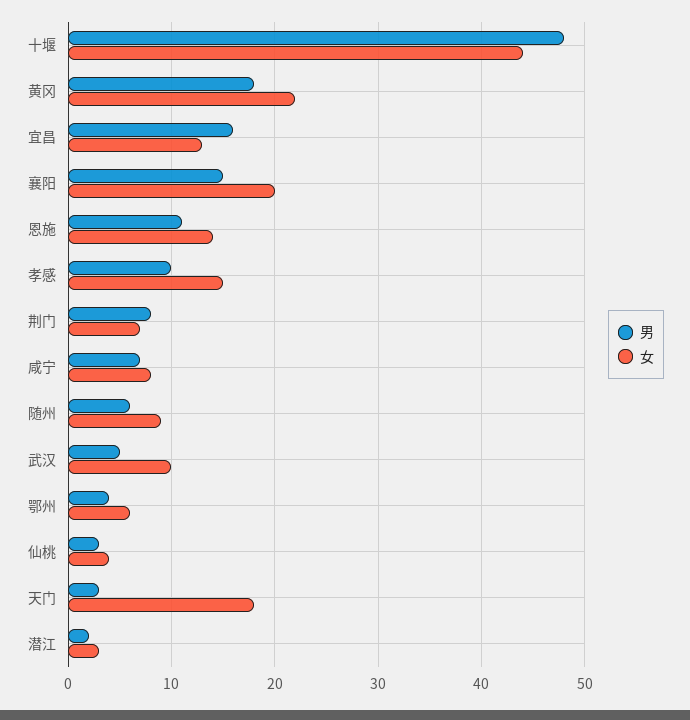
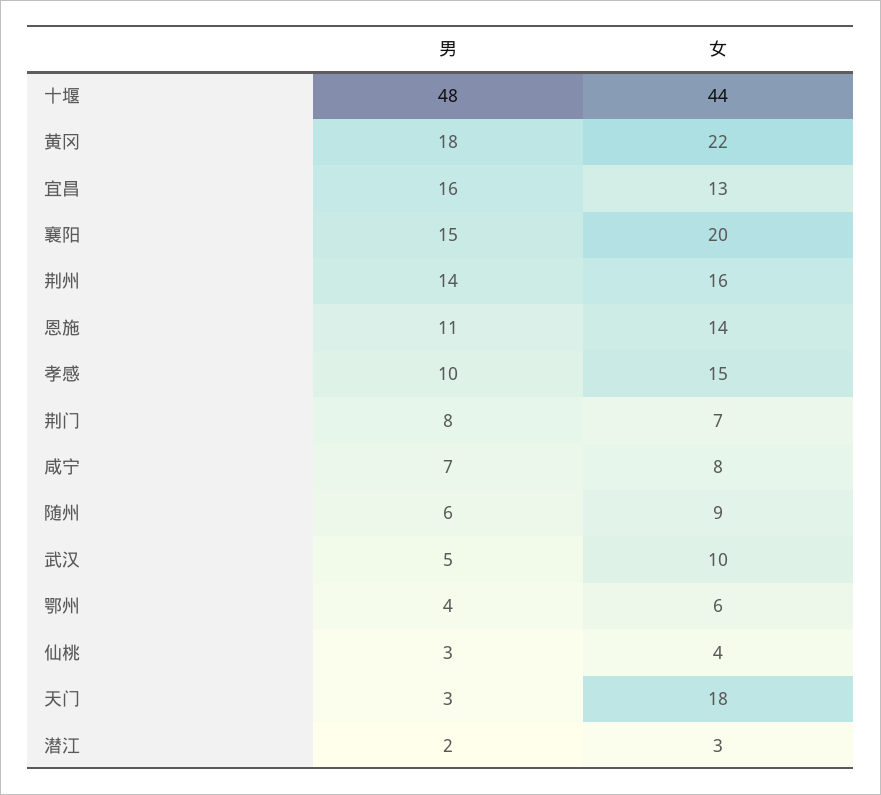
男, 荆州: none -> 14
女, 荆州: none -> 16

